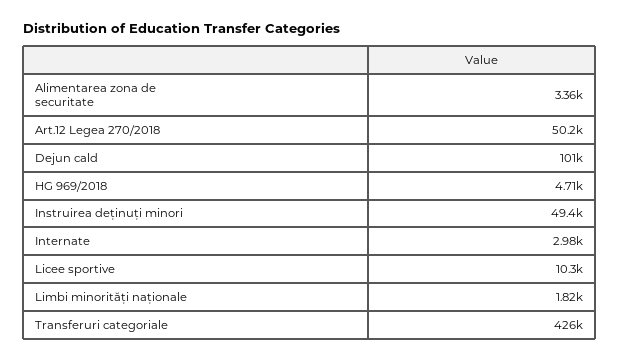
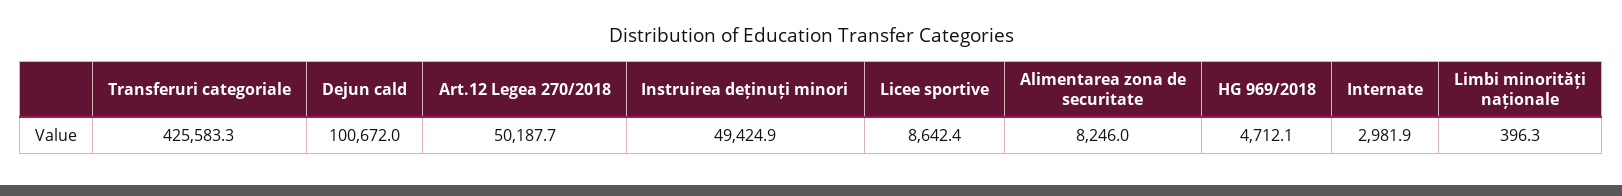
Alimentarea zona de securitate: 3360 -> 8246
Licee sportive: 10300 -> 8642.4
Limbi minorități naționale: 1820 -> 396.3

